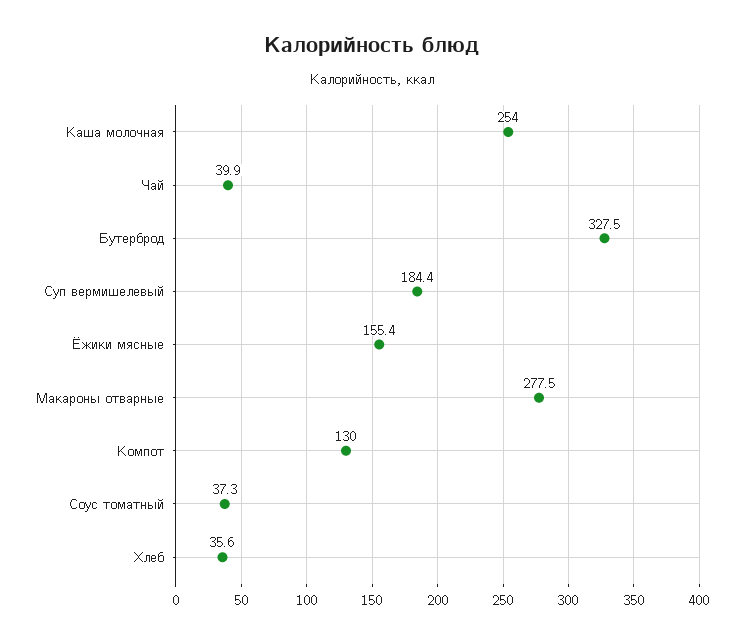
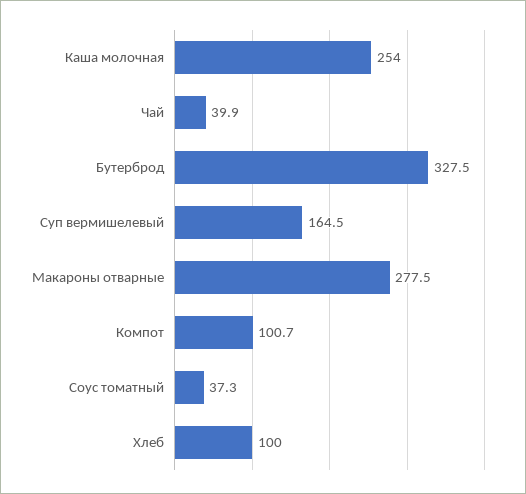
Суп вермишелевый: 184.4 -> 164.5
Ёжики мясные: 155.4 -> none
Компот: 130 -> 100.7
Хлеб: 35.6 -> 100

